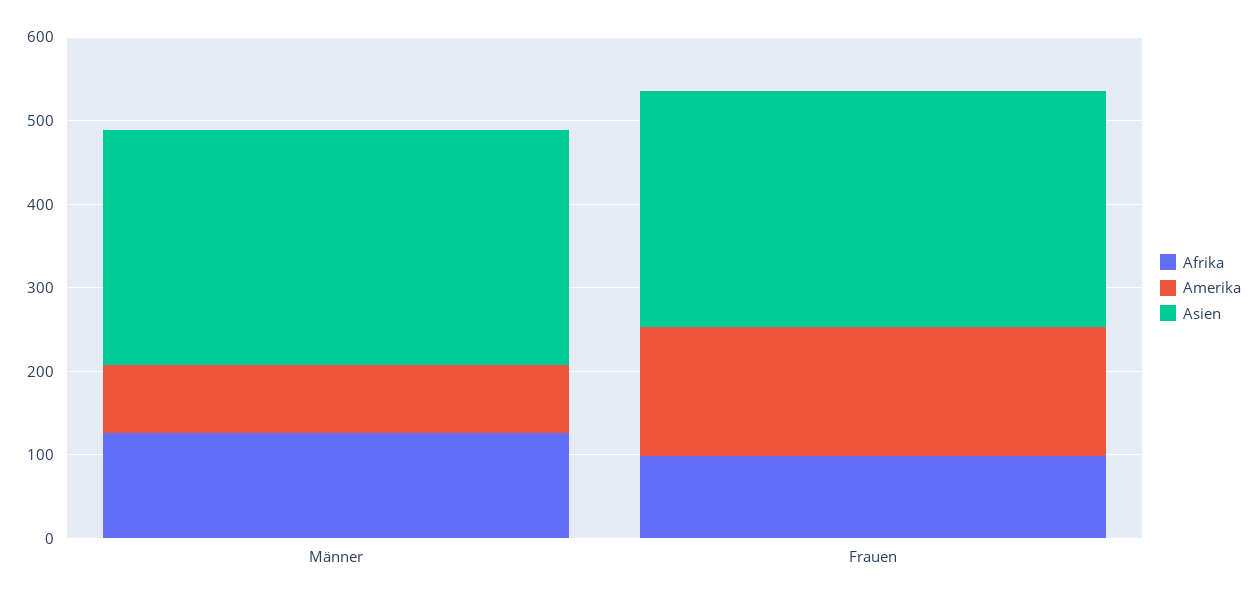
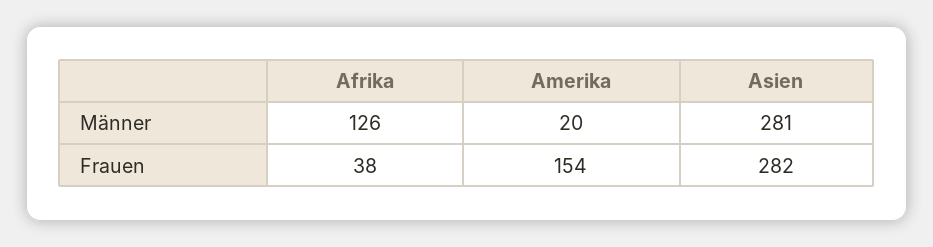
Amerika, Männer: 80 -> 20
Afrika, Frauen: 100 -> 38

